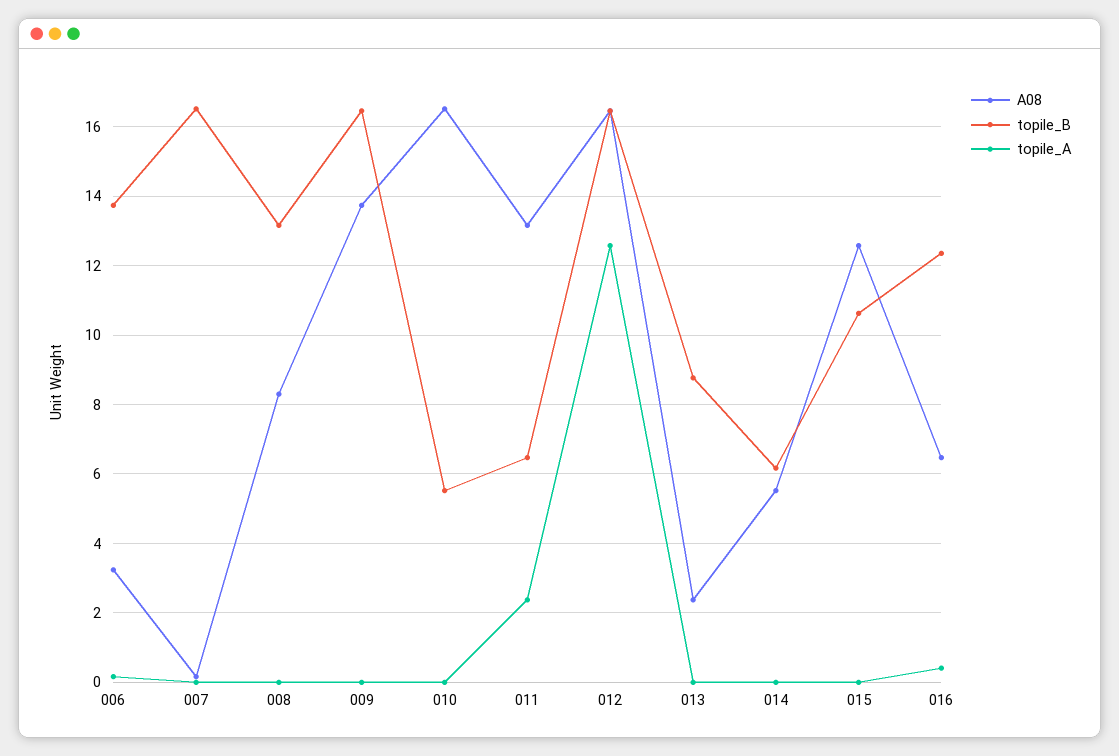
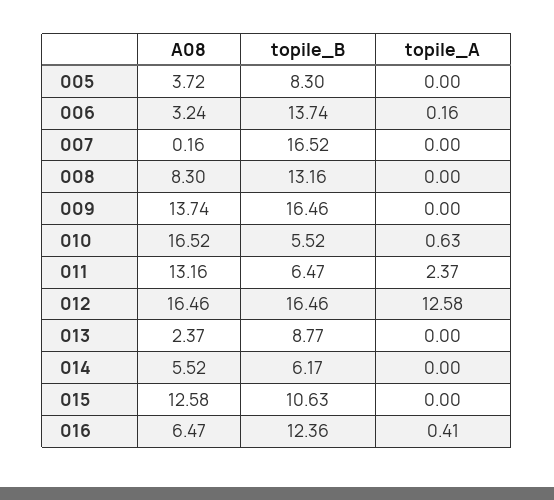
topile_A, 010: 0 -> 0.63
A08, 005: none -> 3.72
topile_B, 005: none -> 8.3
topile_A, 005: none -> 0

